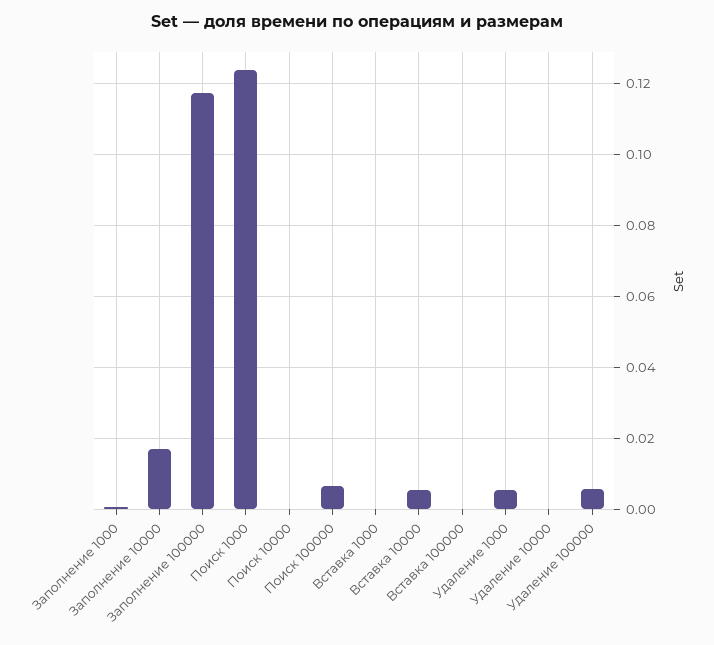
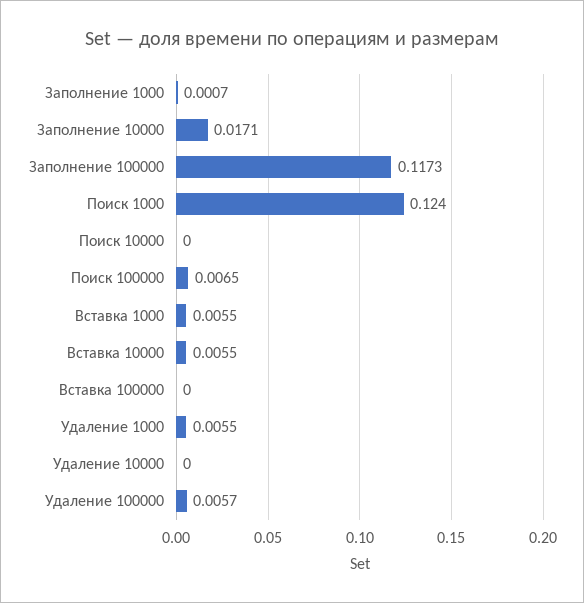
Вставка 1000: 0 -> 0.0055

